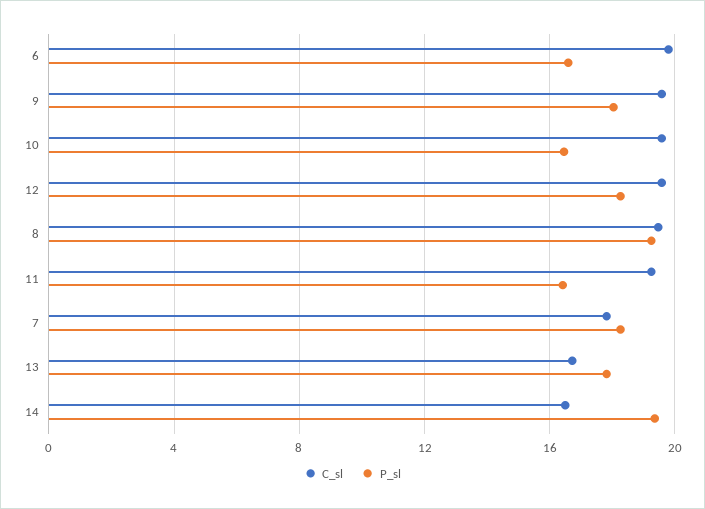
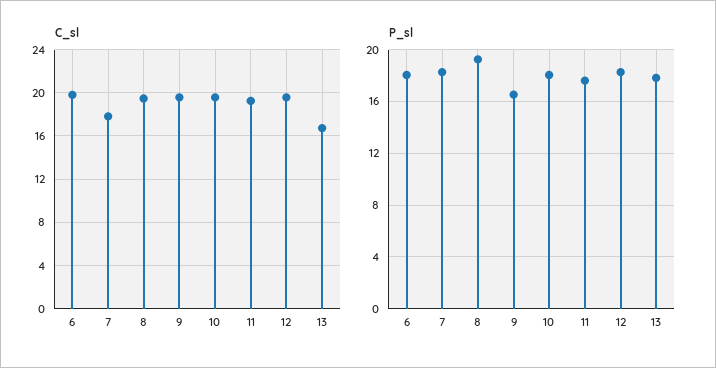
P_sl, 6: 16.5 -> 18
P_sl, 9: 18 -> 16.5
P_sl, 10: 16.5 -> 18
P_sl, 11: 16.5 -> 17.5
C_sl, 14: 16.5 -> none
P_sl, 14: 19.5 -> none

